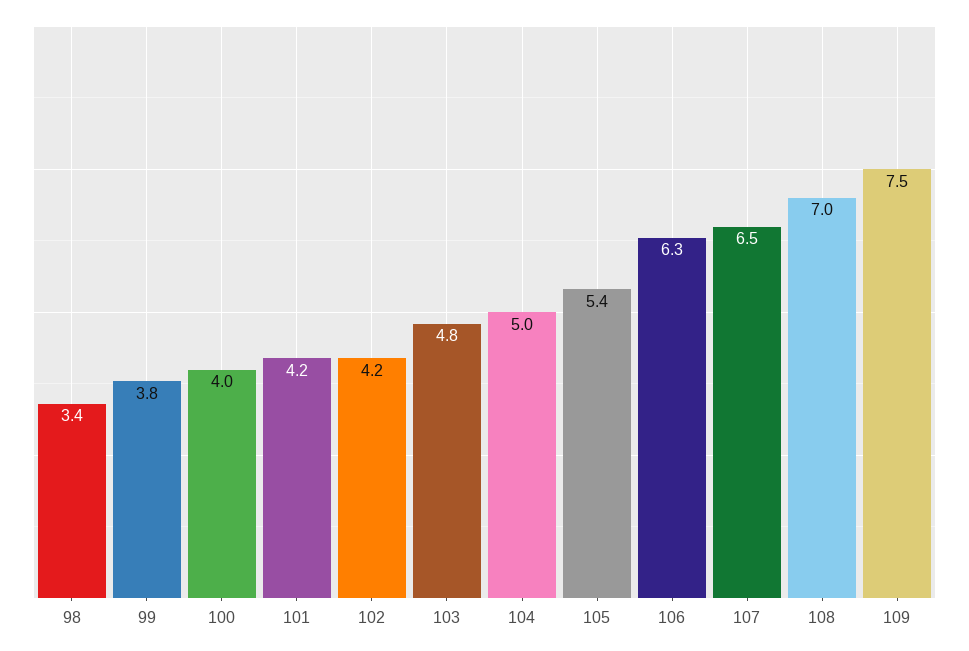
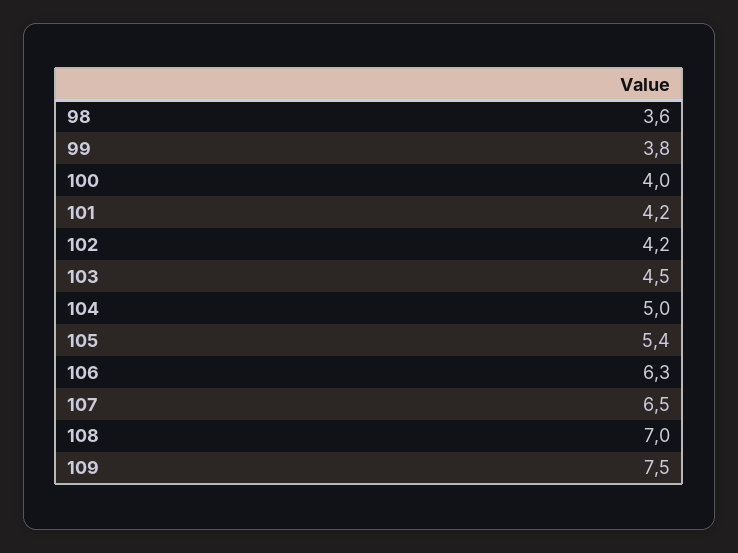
98: 3.4 -> 3.6
103: 4.8 -> 4.5

